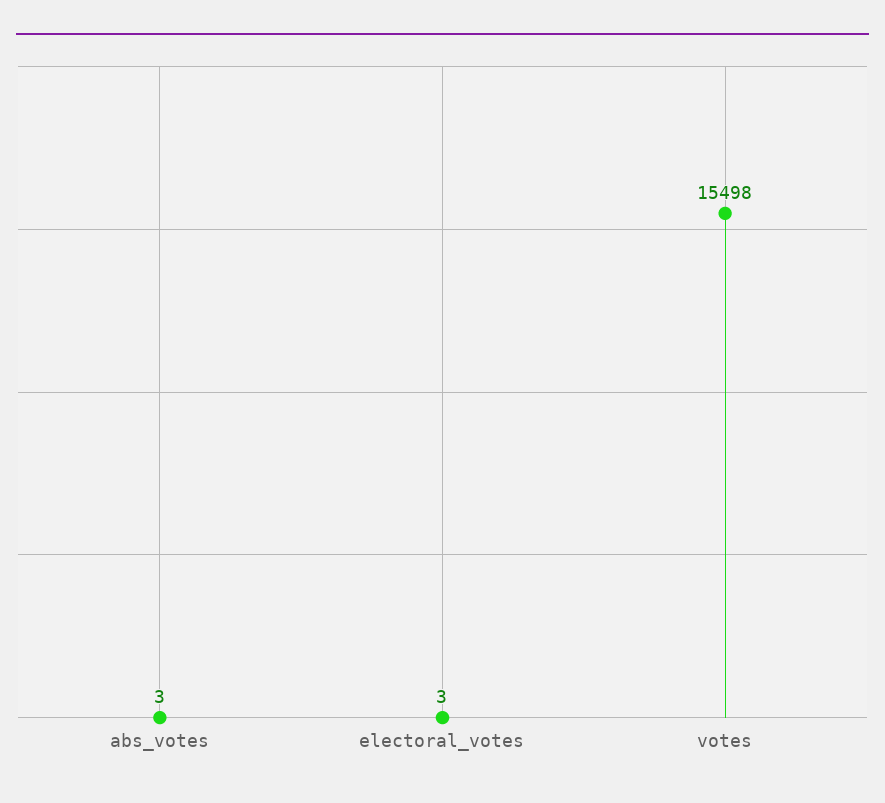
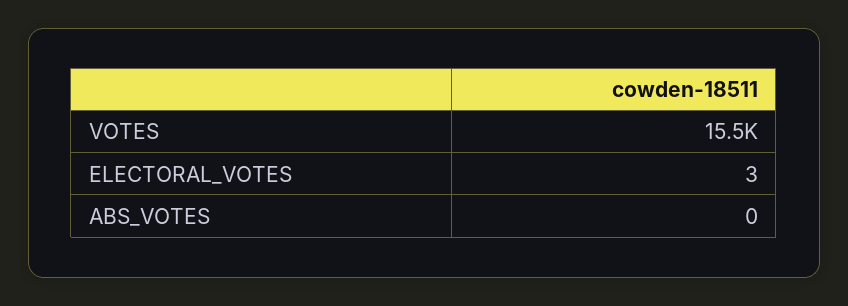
abs_votes: 3 -> 0

